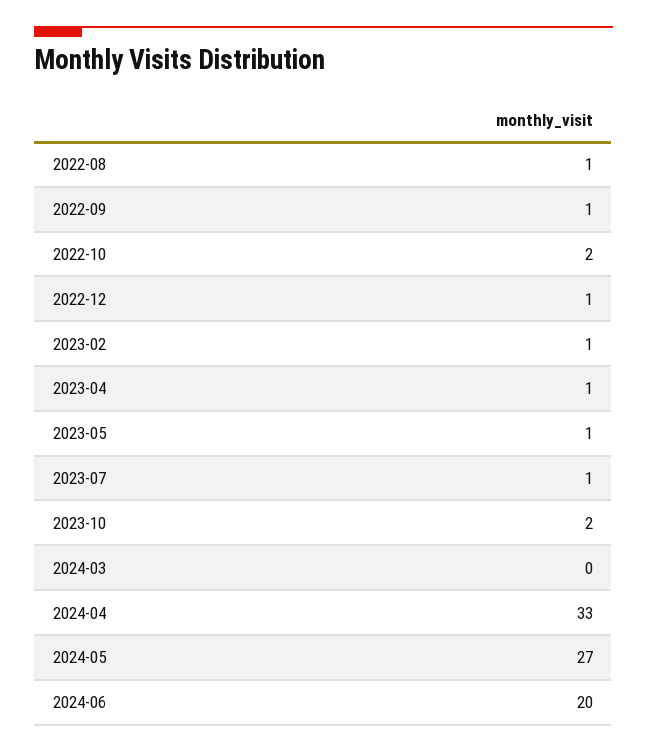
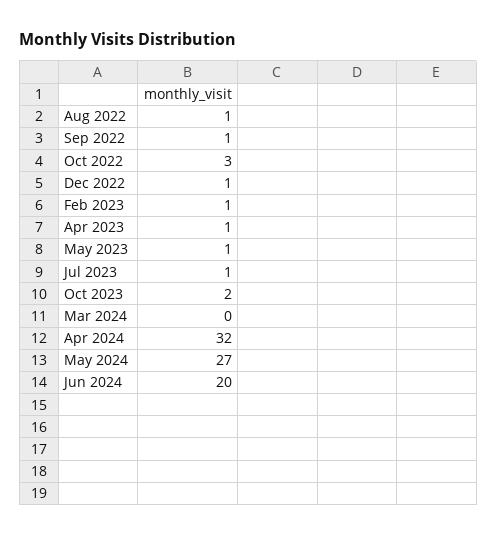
2022-10: 2 -> 3
2024-04: 33 -> 32

